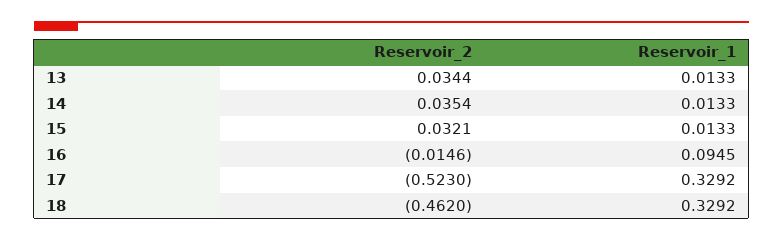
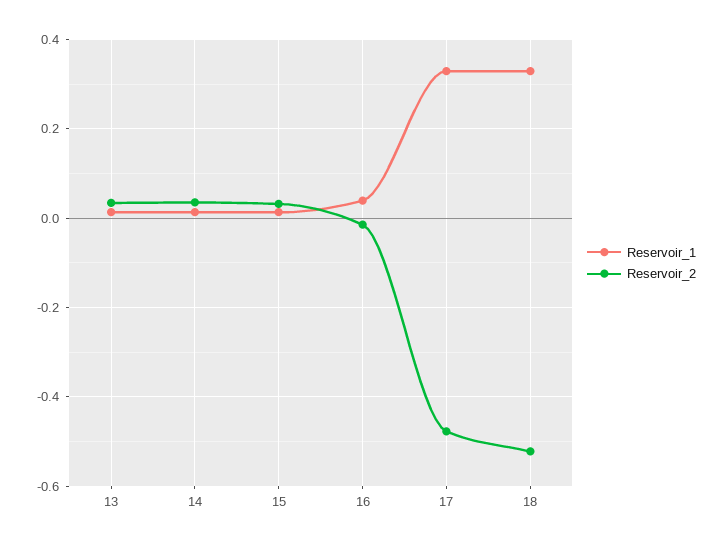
Reservoir_1, 16: 0.0945 -> 0.04
Reservoir_2, 17: -0.523 -> -0.48
Reservoir_2, 18: -0.462 -> -0.52

